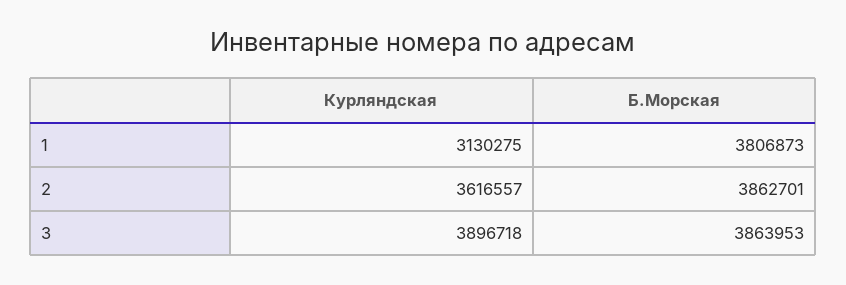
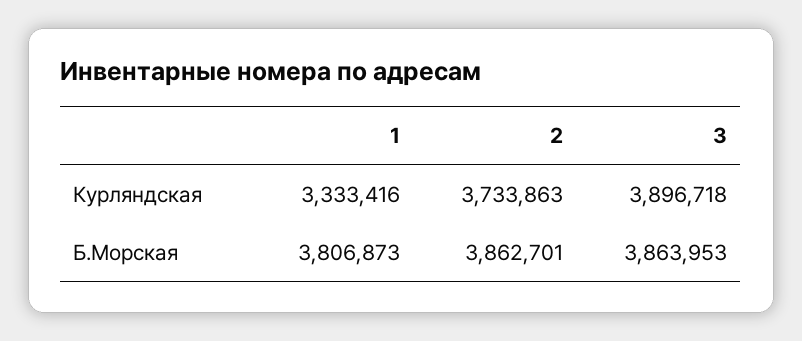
Курляндская, 1: 3130275 -> 3333416
Курляндская, 2: 3616557 -> 3733863

